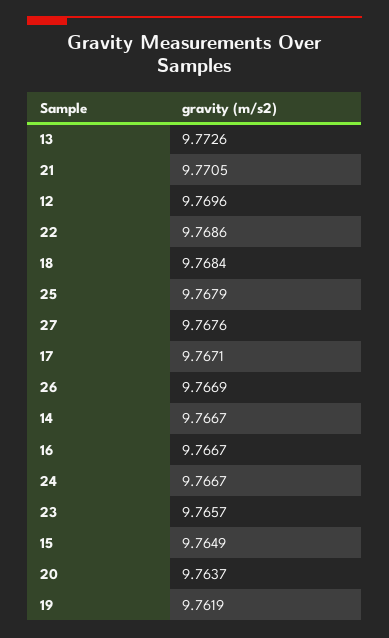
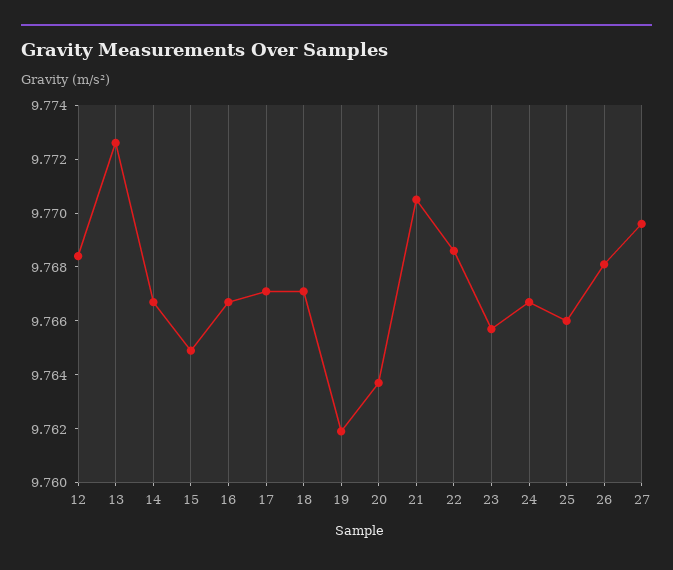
12: 9.7696 -> 9.7685
18: 9.7684 -> 9.767
25: 9.7679 -> 9.766
27: 9.7676 -> 9.7695
26: 9.7669 -> 9.768

